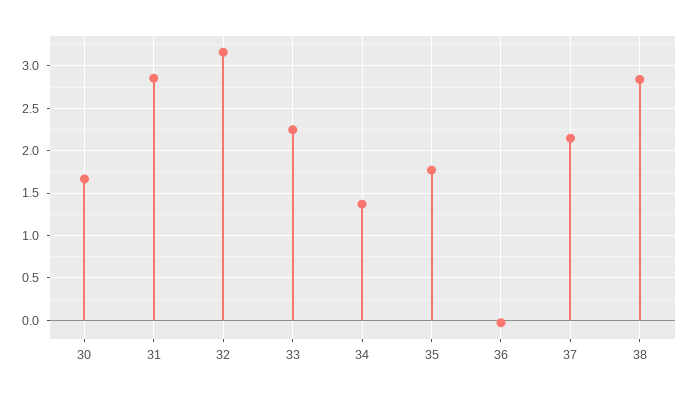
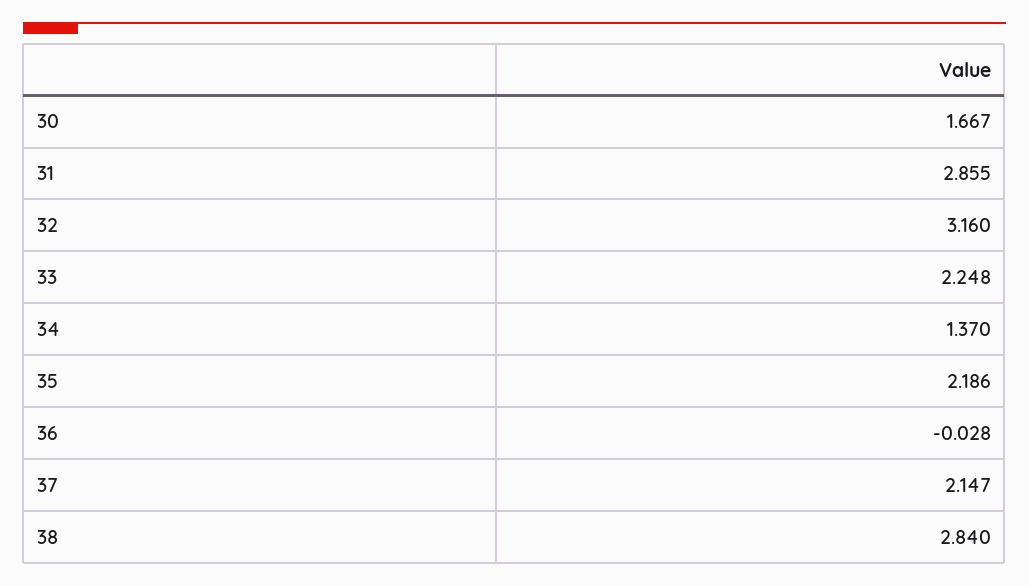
35: 1.8 -> 2.186

